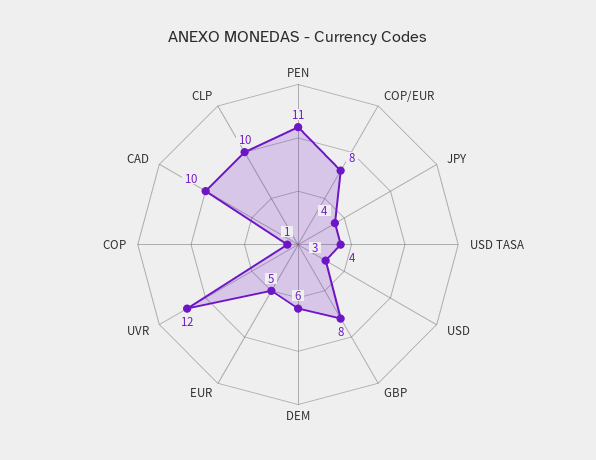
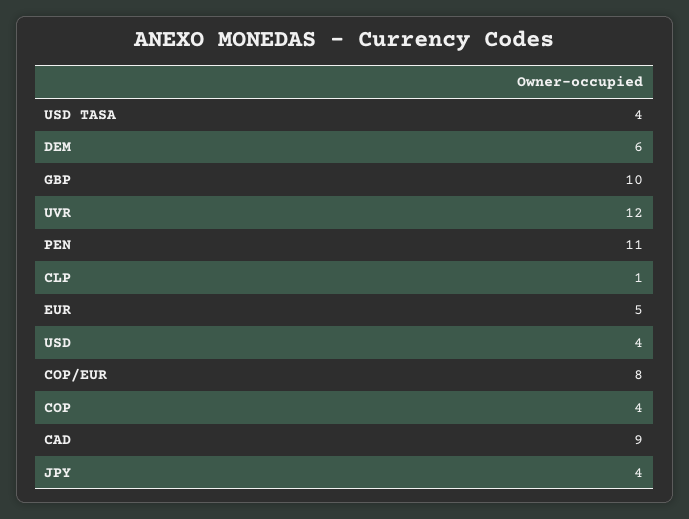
USD: 3 -> 4
GBP: 8 -> 10
COP: 1 -> 4
CAD: 10 -> 9
CLP: 10 -> 1

